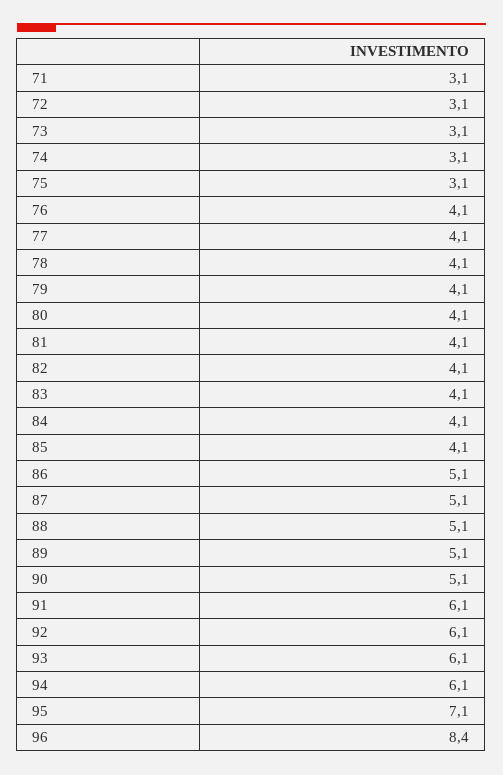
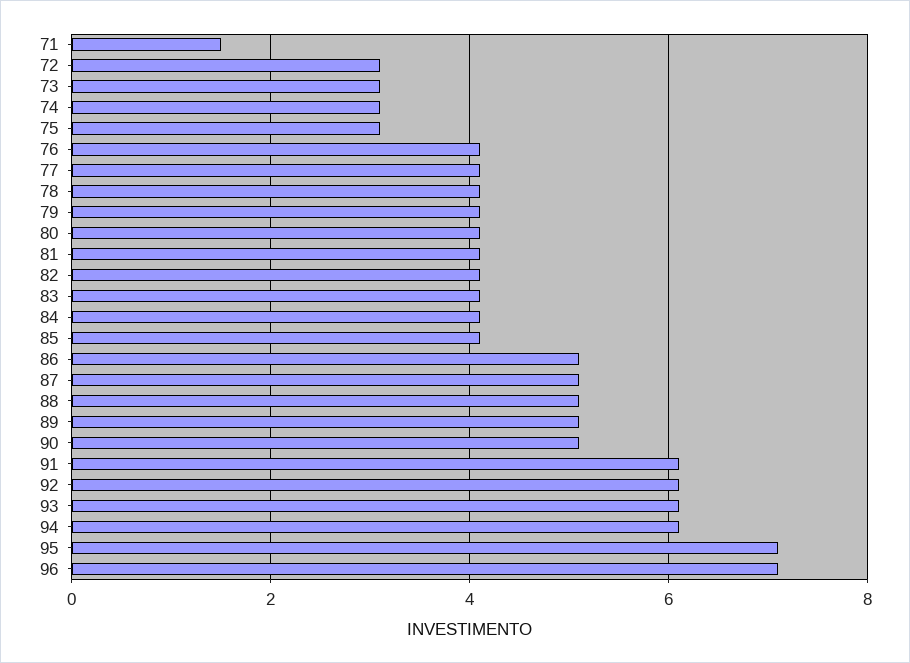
71: 3.1 -> 1.5
96: 8.4 -> 7

